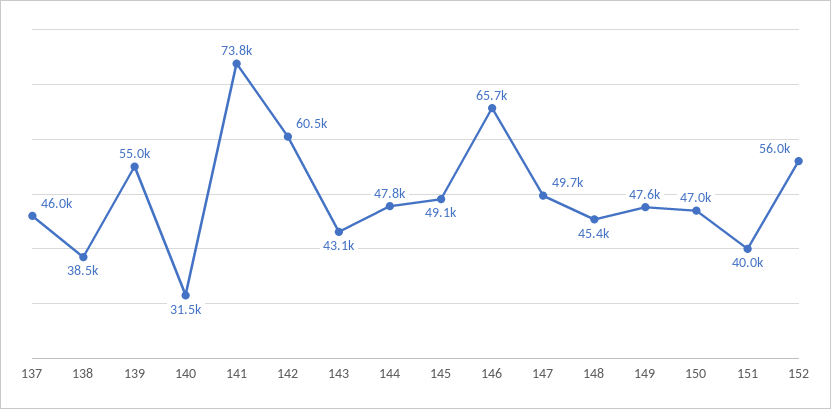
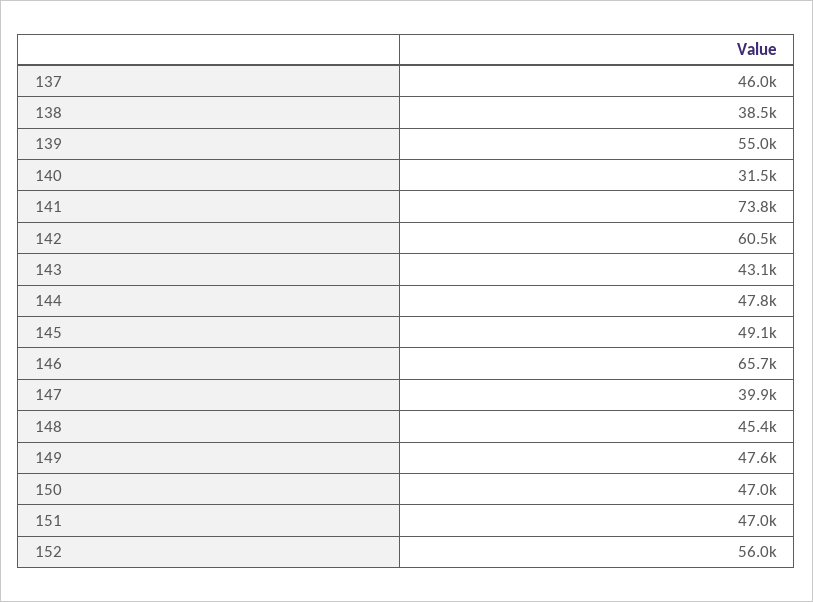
147: 49700 -> 39900
151: 40000 -> 47000

